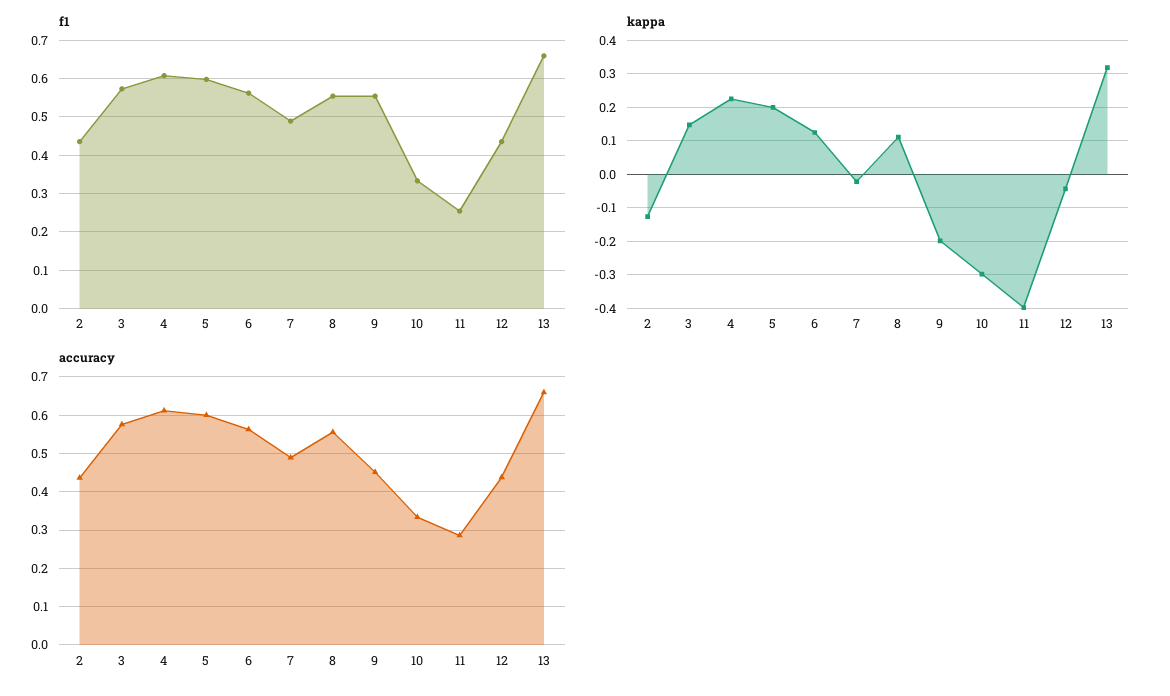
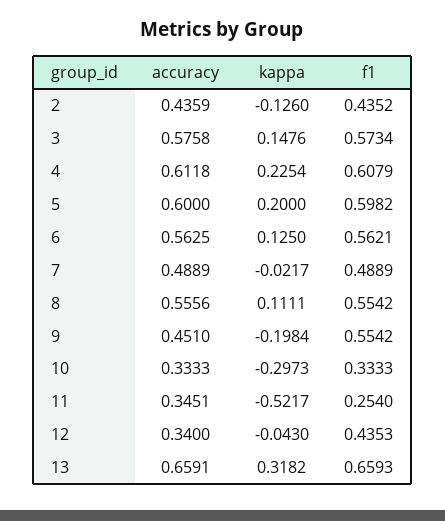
kappa, 11: -0.4 -> -0.5217
accuracy, 11: 0.28 -> 0.3451
accuracy, 12: 0.44 -> 0.34

